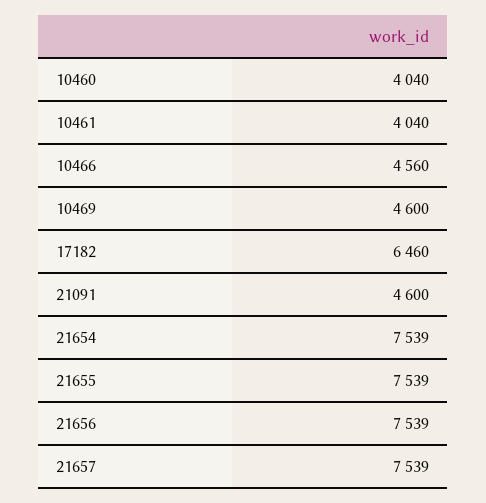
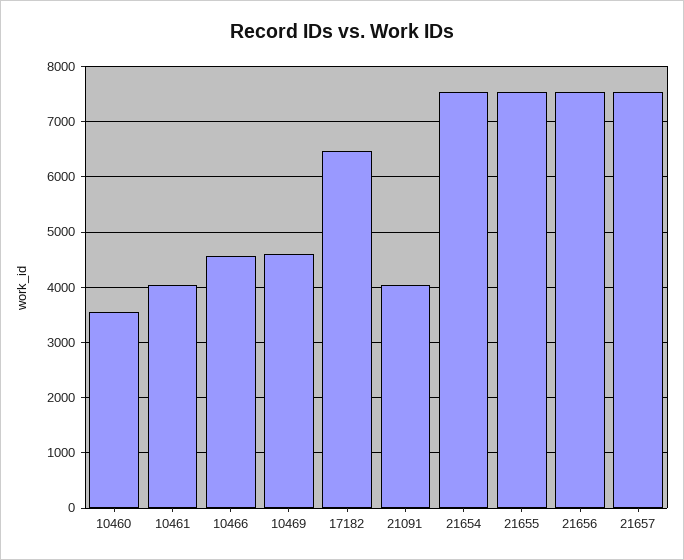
10460: 4040 -> 3600
21091: 4600 -> 4000

